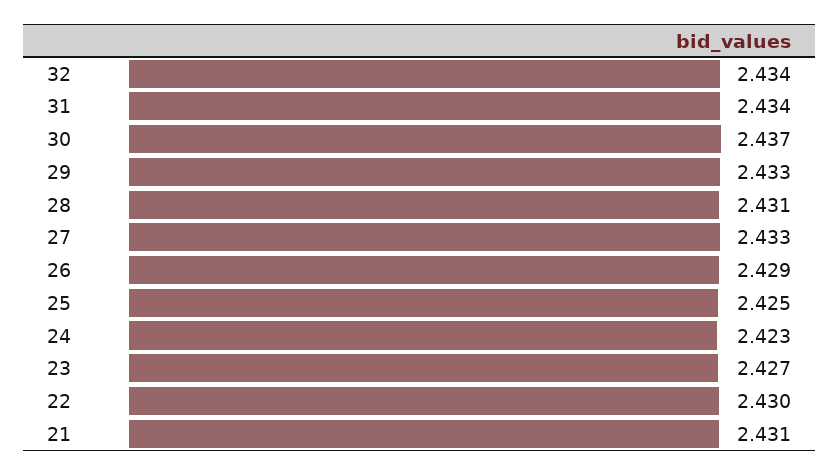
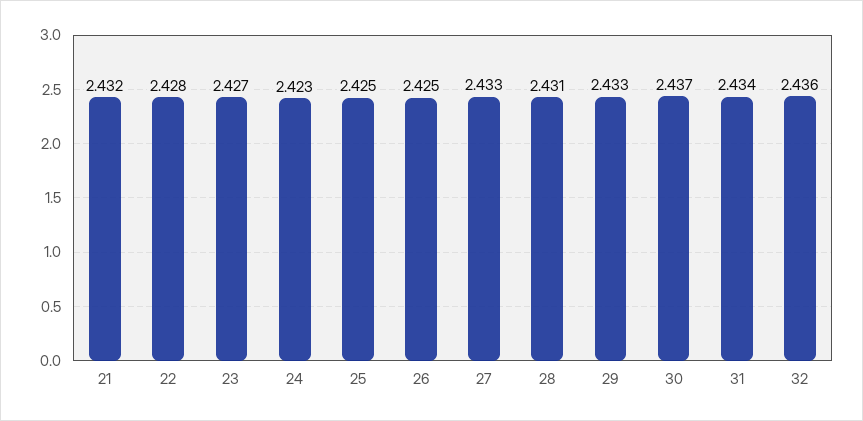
32: 2.434 -> 2.436
26: 2.429 -> 2.425
22: 2.43 -> 2.428
21: 2.431 -> 2.432

